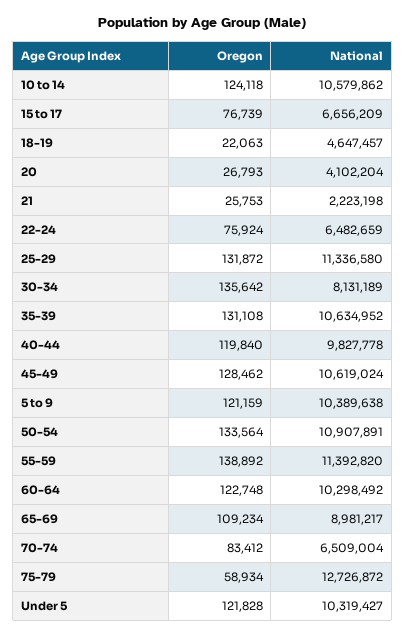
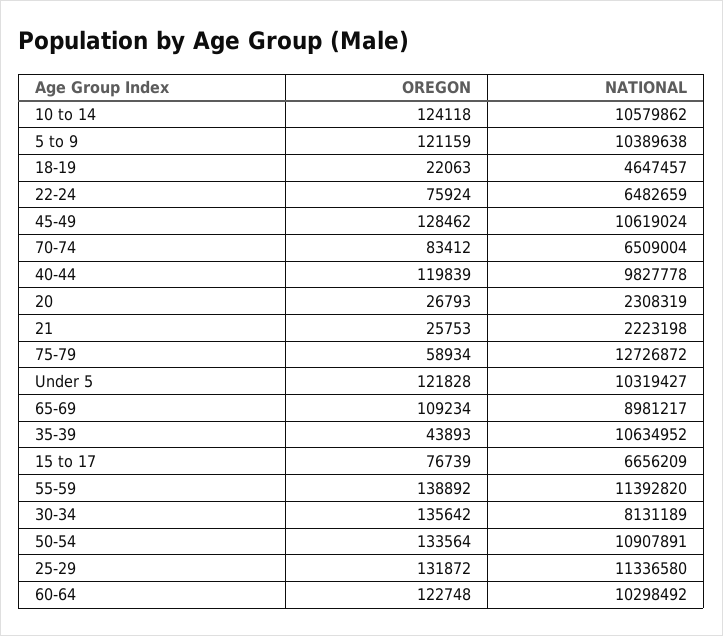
National, 20: 4102204 -> 2308319
Oregon, 35-39: 131108 -> 43893
Oregon, 40-44: 119840 -> 119839

